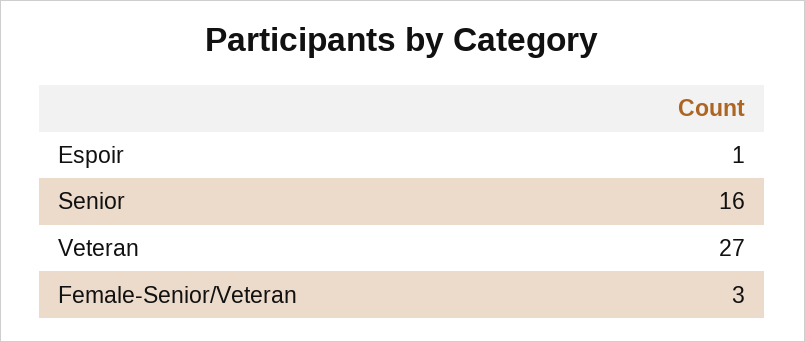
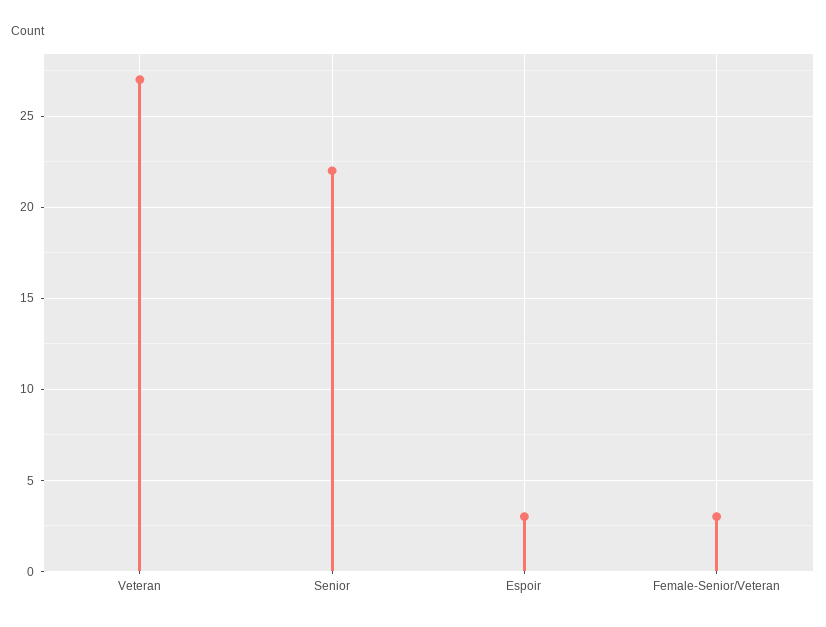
Espoir: 1 -> 3
Senior: 16 -> 22

